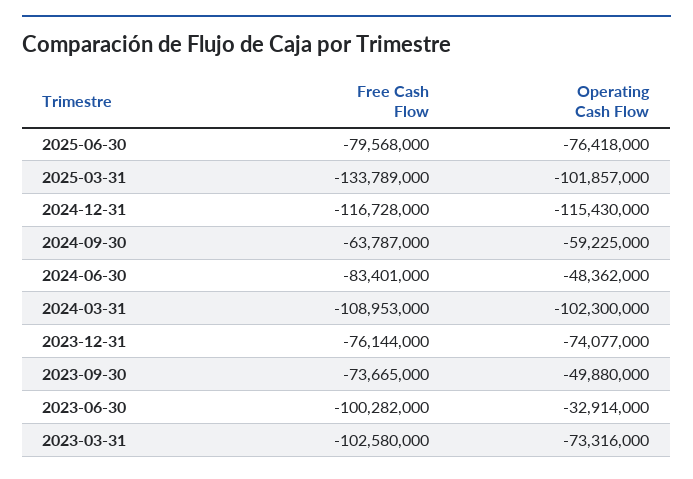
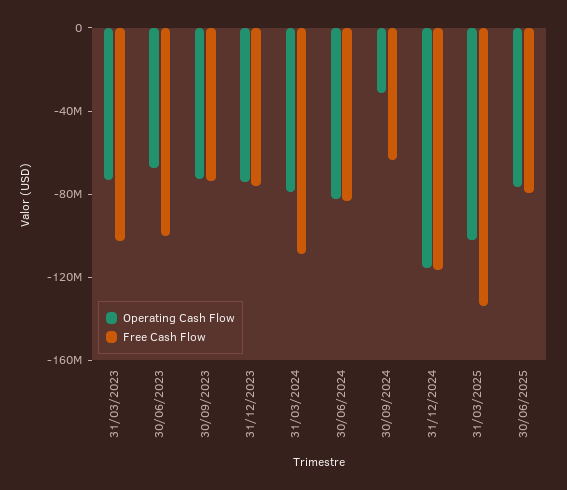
Operating Cash Flow, 2024-09-30: -59225000 -> -30000000
Operating Cash Flow, 2024-06-30: -48362000 -> -80000000
Operating Cash Flow, 2024-03-31: -102300000 -> -80000000
Operating Cash Flow, 2023-09-30: -49880000 -> -70000000
Operating Cash Flow, 2023-06-30: -32914000 -> -70000000

